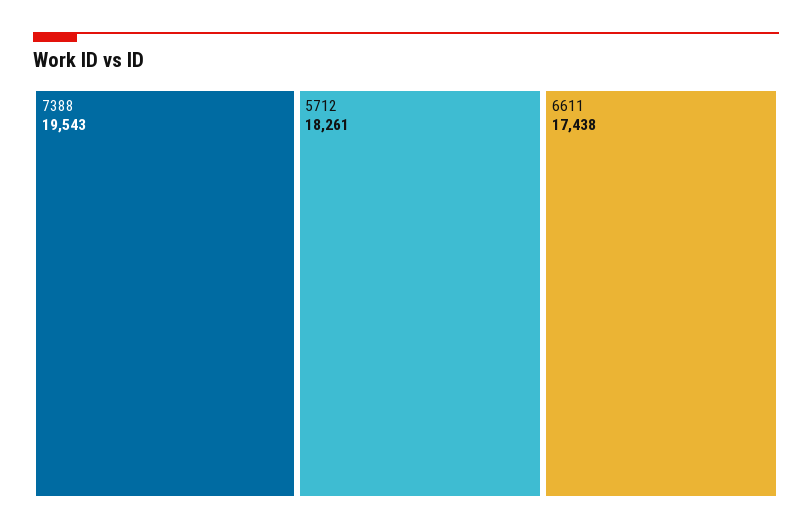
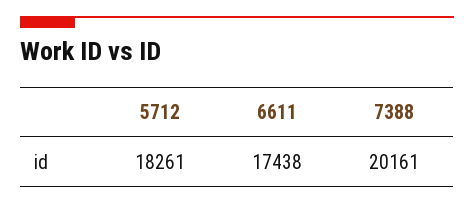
7388: 19543 -> 20161

